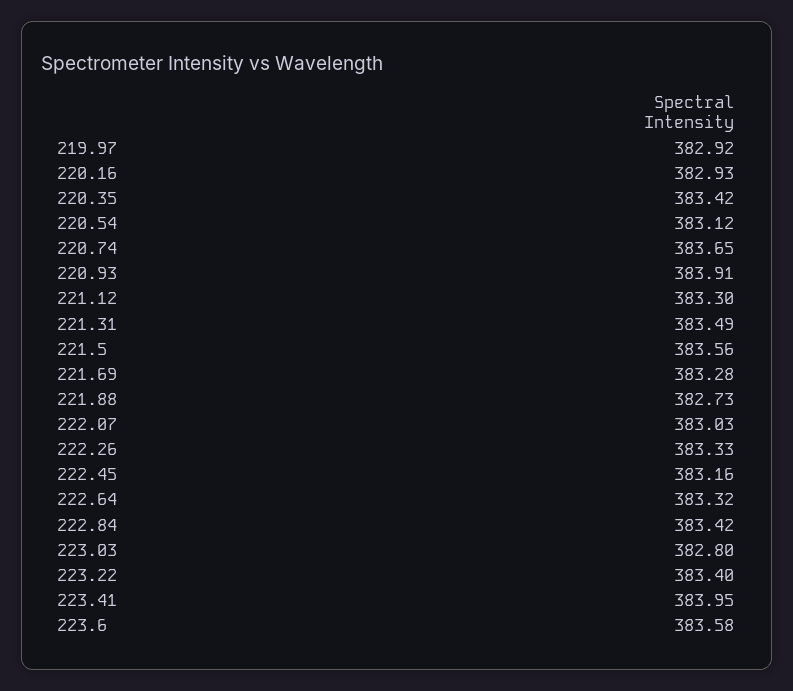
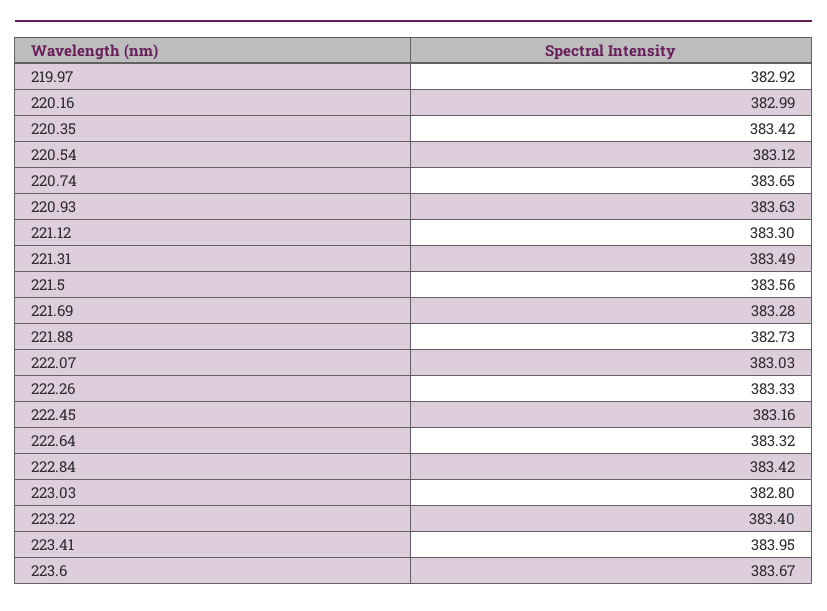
220.16: 382.93 -> 382.99
220.93: 383.91 -> 383.63
223.6: 383.58 -> 383.67

